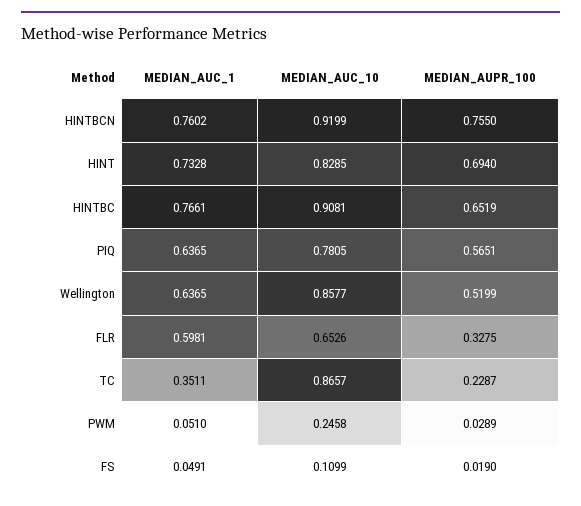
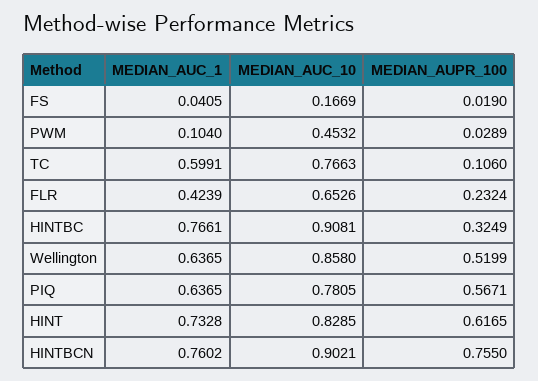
MEDIAN_AUC_10, HINTBCN: 0.9199 -> 0.9021
MEDIAN_AUPR_100, HINT: 0.694 -> 0.6165
MEDIAN_AUPR_100, HINTBC: 0.6519 -> 0.3249
MEDIAN_AUPR_100, PIQ: 0.5651 -> 0.5671
MEDIAN_AUC_10, Wellington: 0.8577 -> 0.858
MEDIAN_AUC_1, FLR: 0.5981 -> 0.4239
MEDIAN_AUPR_100, FLR: 0.3275 -> 0.2324
MEDIAN_AUC_1, TC: 0.3511 -> 0.5991
MEDIAN_AUC_10, TC: 0.8657 -> 0.7663
MEDIAN_AUPR_100, TC: 0.2287 -> 0.106
MEDIAN_AUC_1, PWM: 0.051 -> 0.104
MEDIAN_AUC_10, PWM: 0.2458 -> 0.4532
MEDIAN_AUC_1, FS: 0.0491 -> 0.0405
MEDIAN_AUC_10, FS: 0.1099 -> 0.1669

